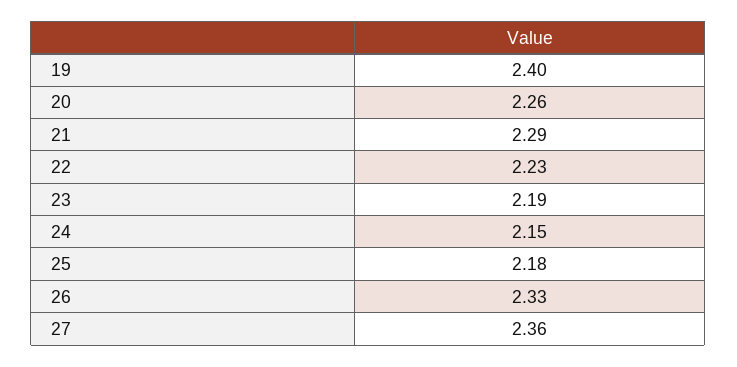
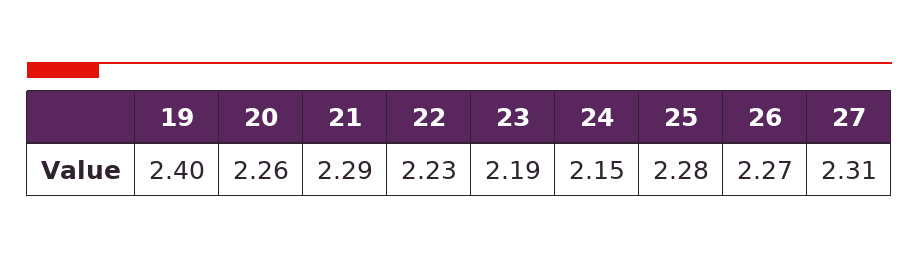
25: 2.18 -> 2.28
26: 2.33 -> 2.27
27: 2.36 -> 2.31

